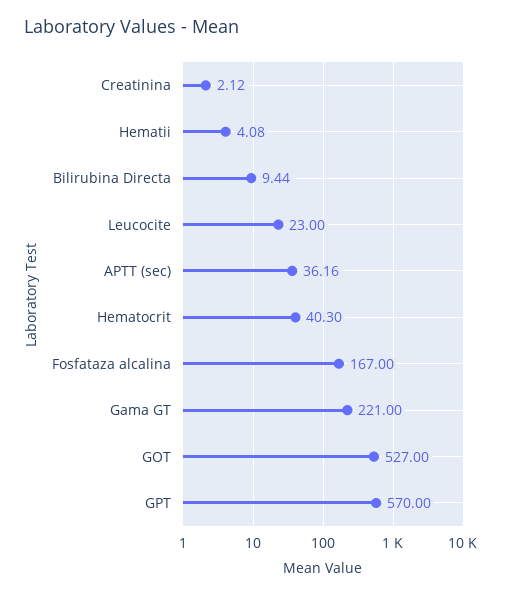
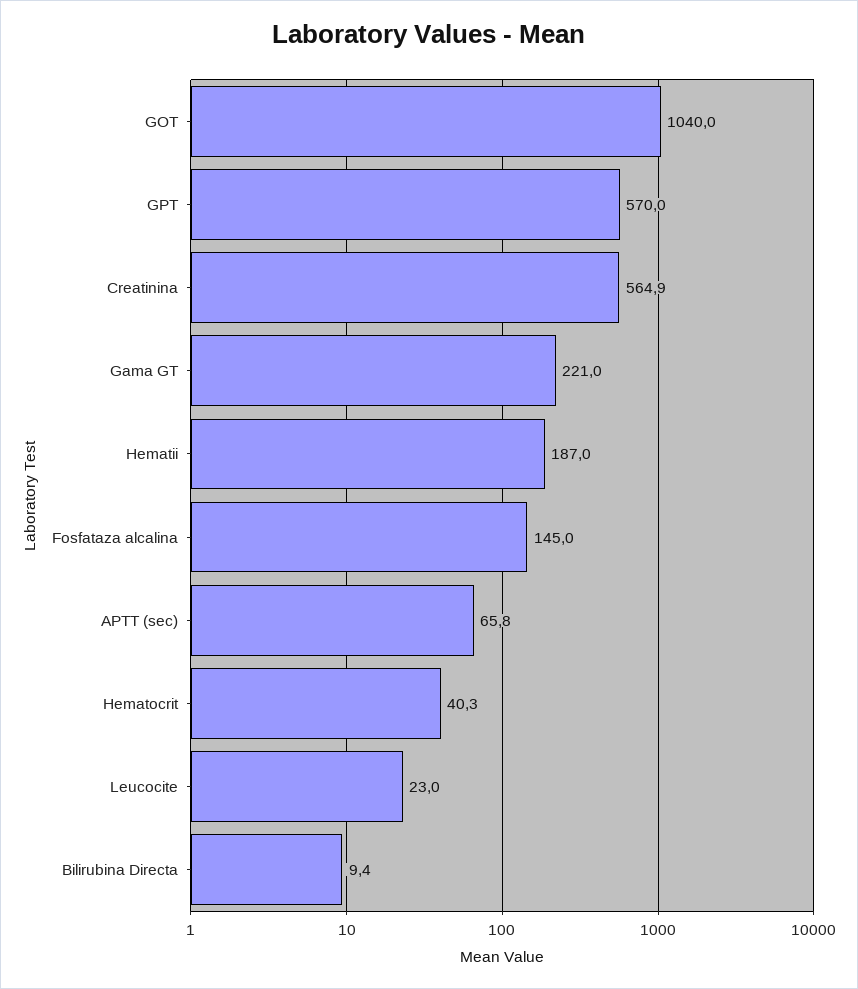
Creatinina: 2.12 -> 564.9
Hematii: 4.08 -> 187
APTT (sec): 36.16 -> 65.8
Fosfataza alcalina: 167 -> 145
GOT: 527 -> 1040

